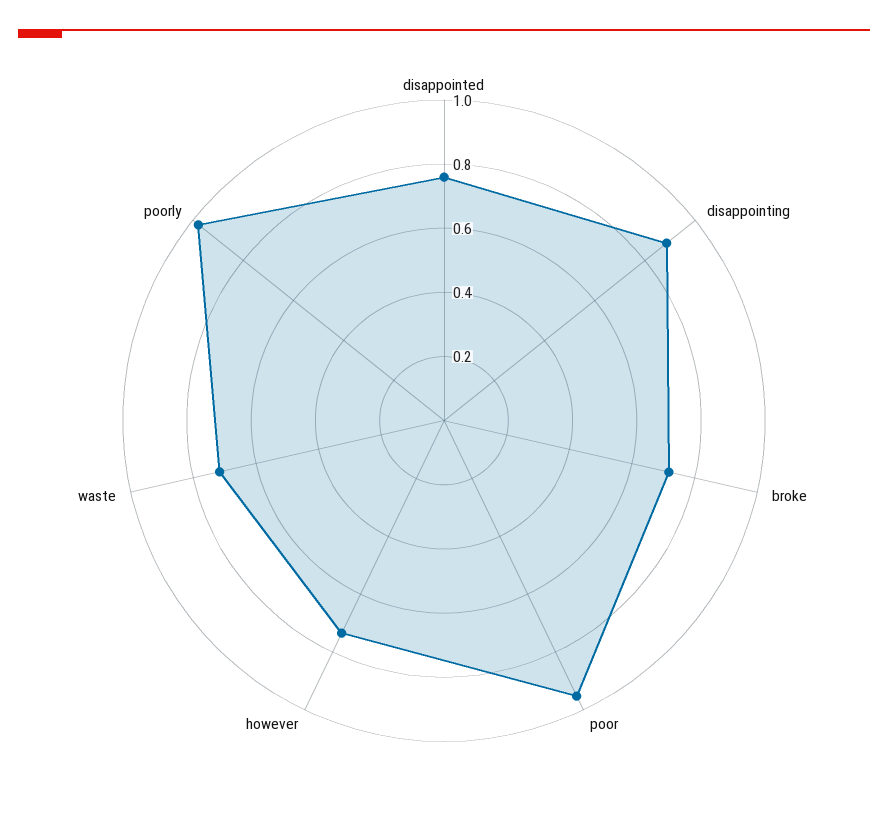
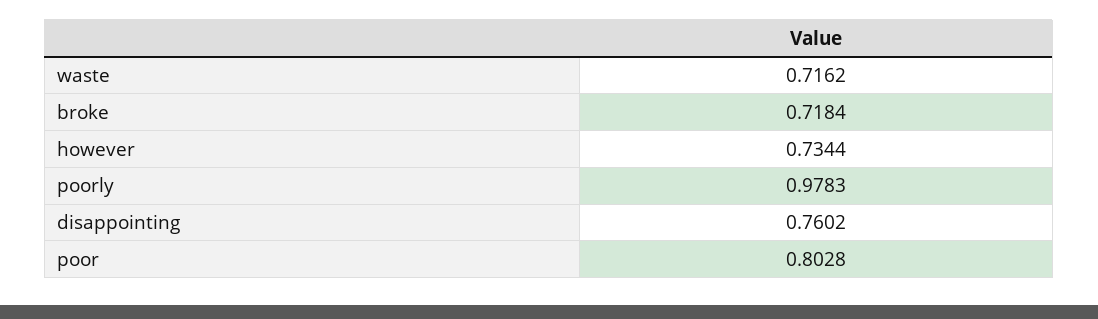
disappointed: 0.75 -> none
disappointing: 0.9 -> 0.7602
poor: 0.95 -> 0.8028

